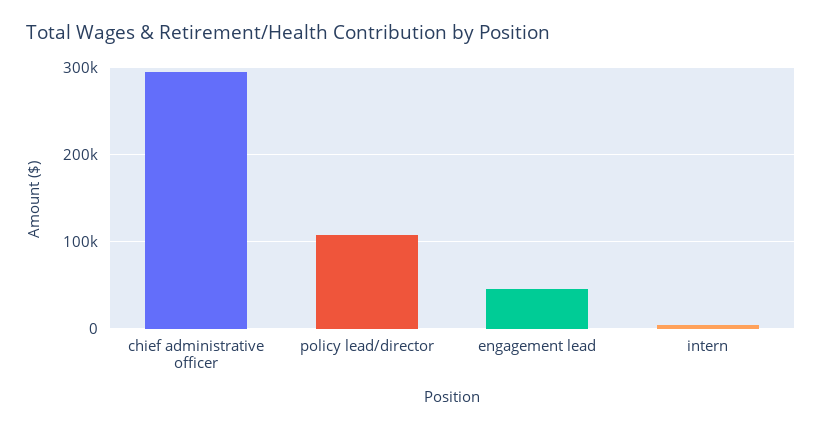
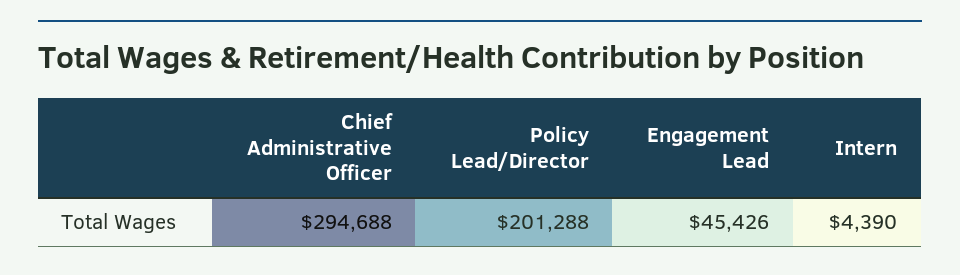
policy lead/director: 110000 -> 201288

